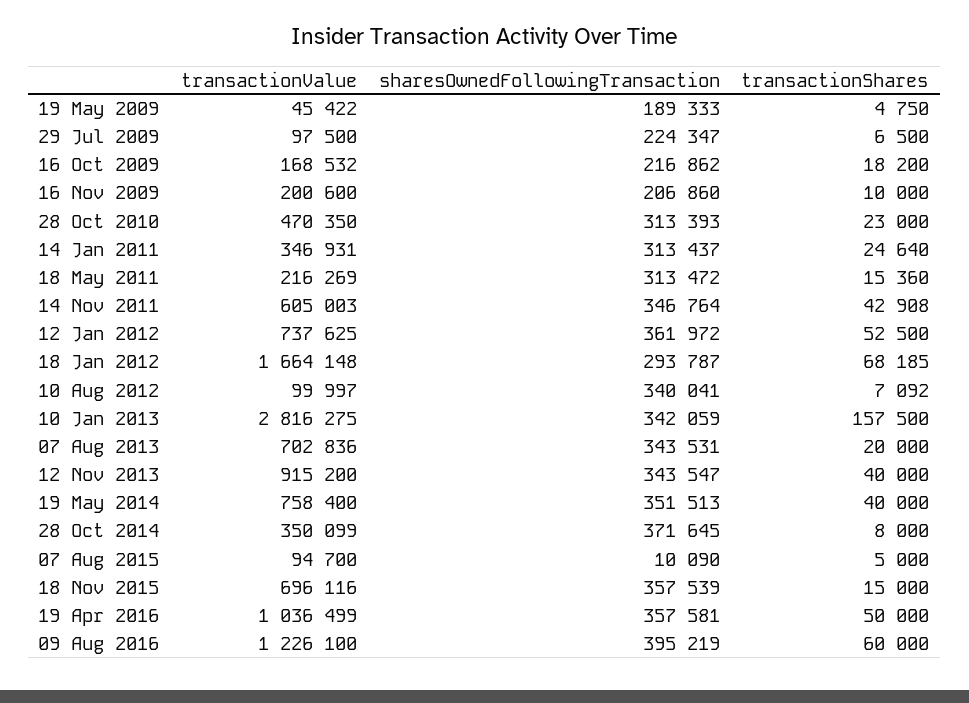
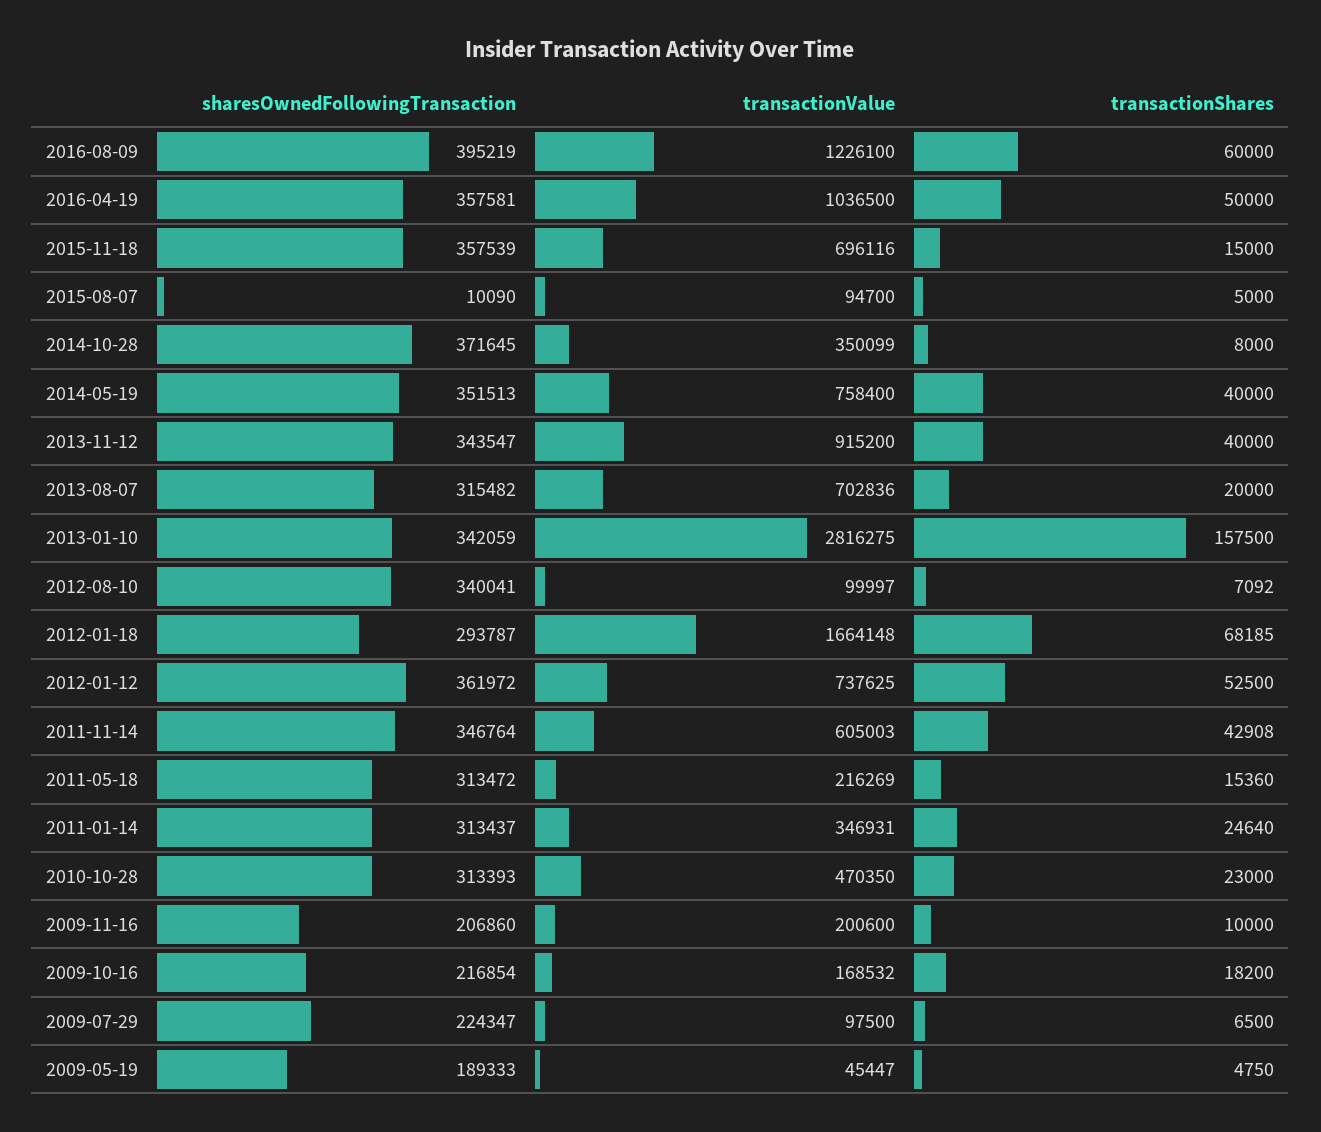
transactionValue, 19 May 2009: 45422 -> 45447
sharesOwnedFollowingTransaction, 16 Oct 2009: 216862 -> 216854
sharesOwnedFollowingTransaction, 07 Aug 2013: 343531 -> 315482
transactionValue, 19 Apr 2016: 1036499 -> 1036500

